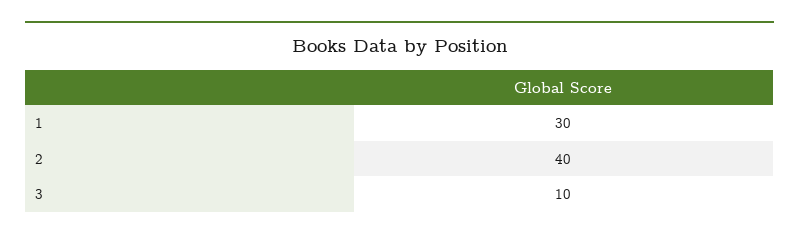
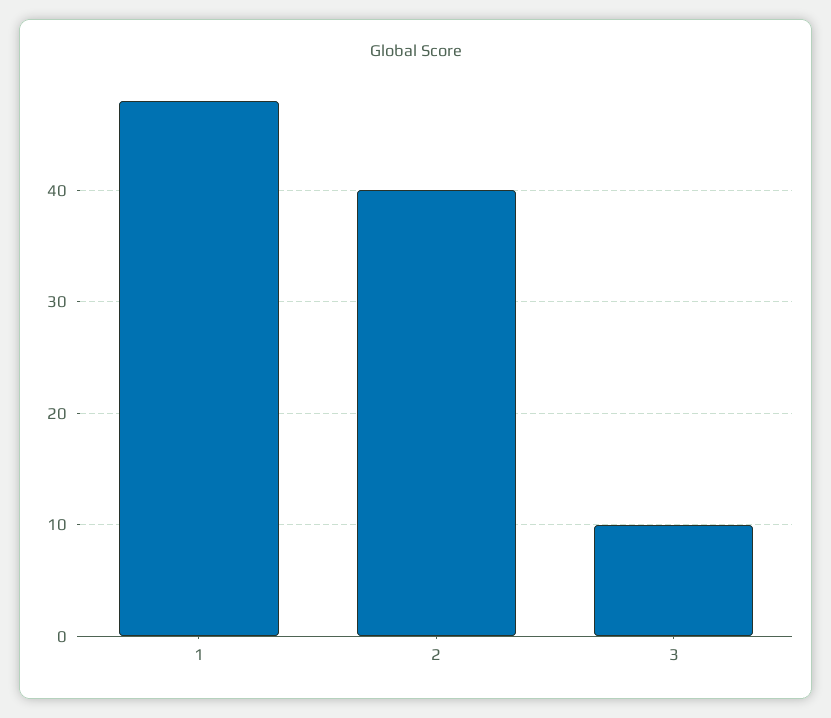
1: 30 -> 48

